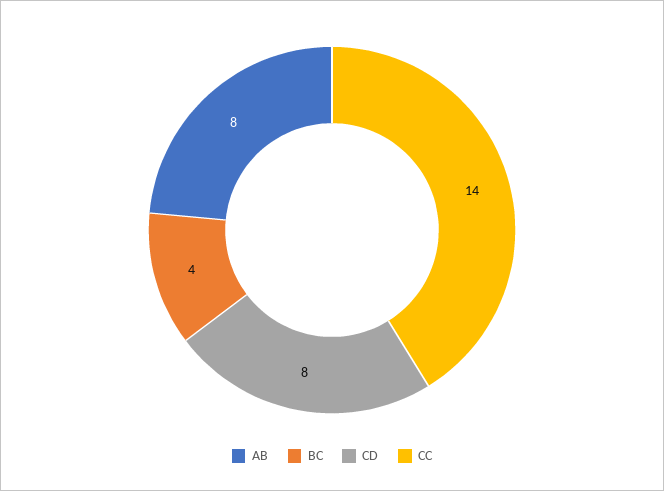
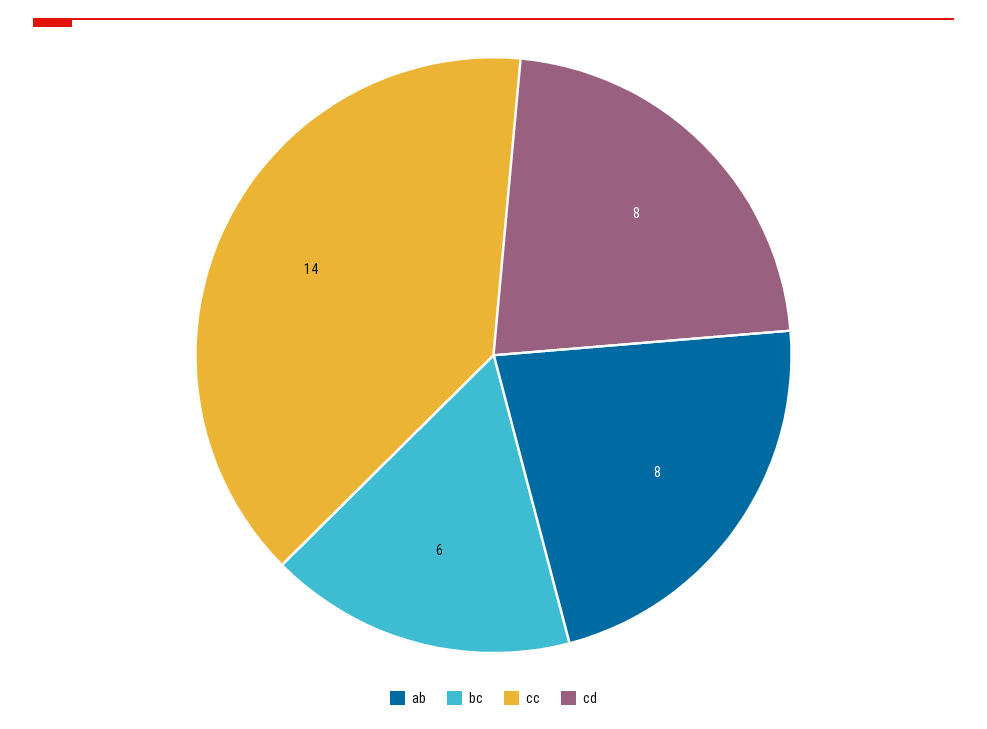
BC: 4 -> 6

